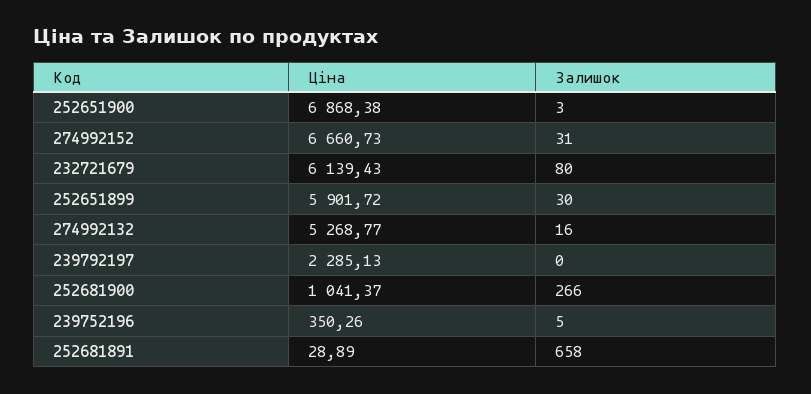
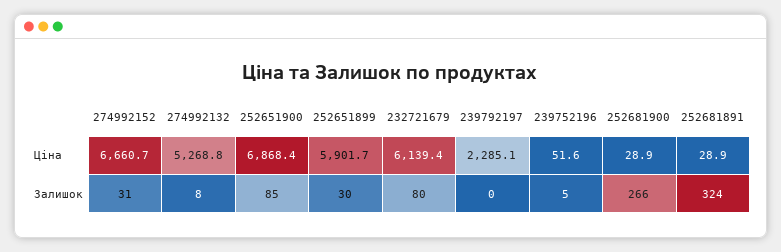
Залишок, 252651900: 3 -> 85
Залишок, 274992132: 16 -> 8
Ціна, 252681900: 1041.37 -> 28.9
Ціна, 239752196: 350.26 -> 51.6
Залишок, 252681891: 658 -> 324

